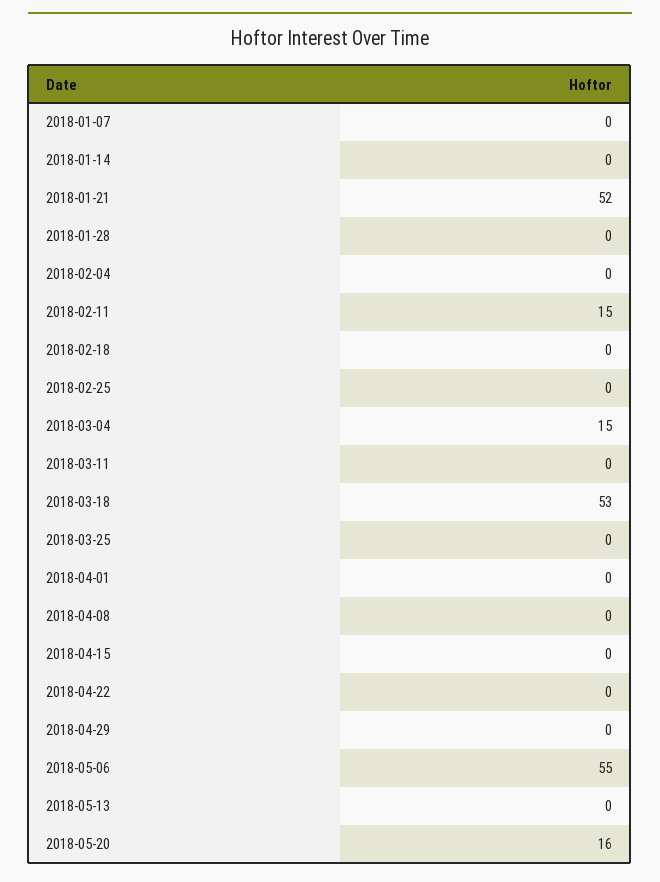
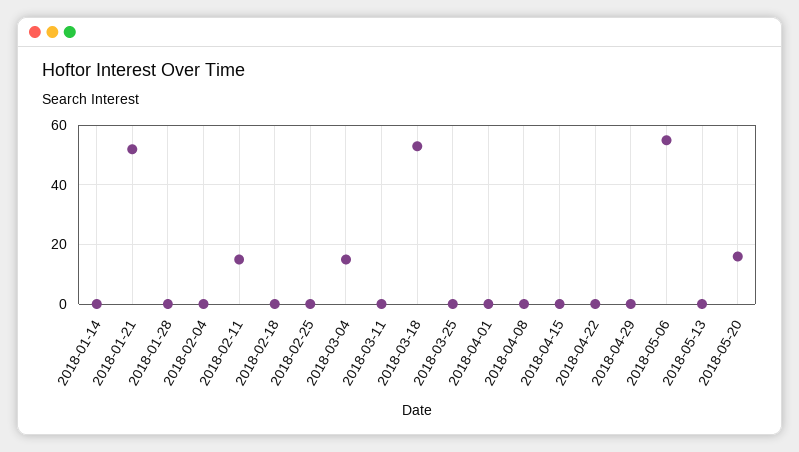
2018-01-07: 0 -> none

